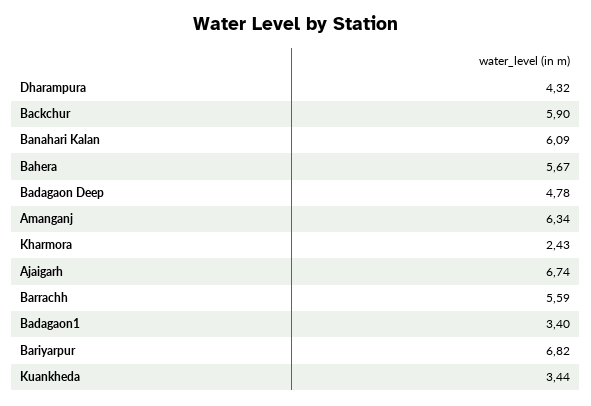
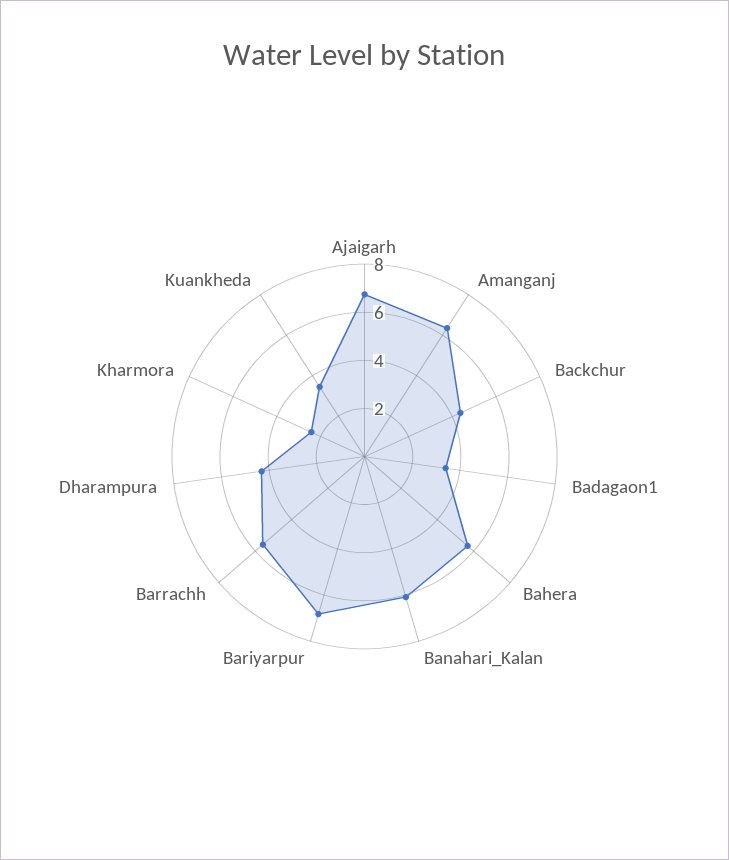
Backchur: 5.9 -> 4.5
Badagaon Deep: 4.78 -> none

